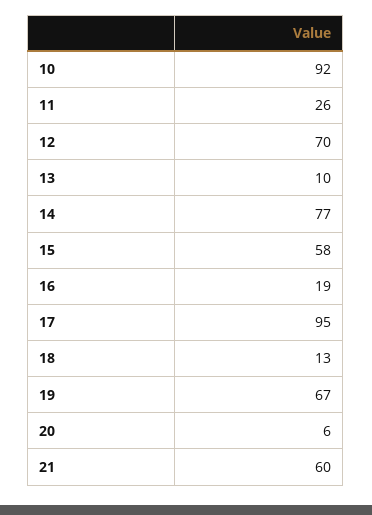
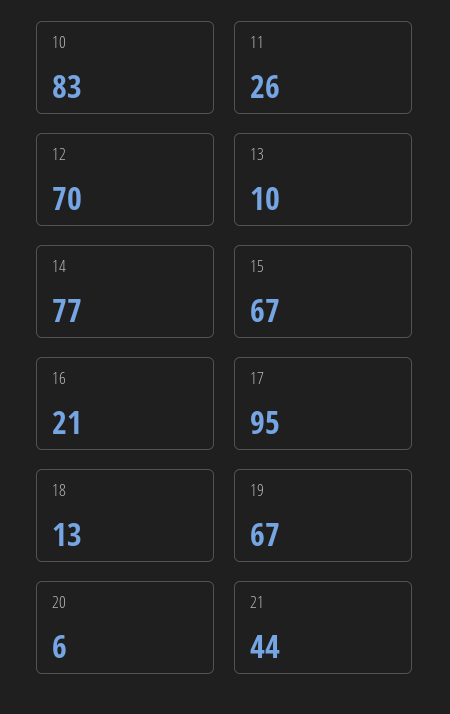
10: 92 -> 83
15: 58 -> 67
16: 19 -> 21
21: 60 -> 44

